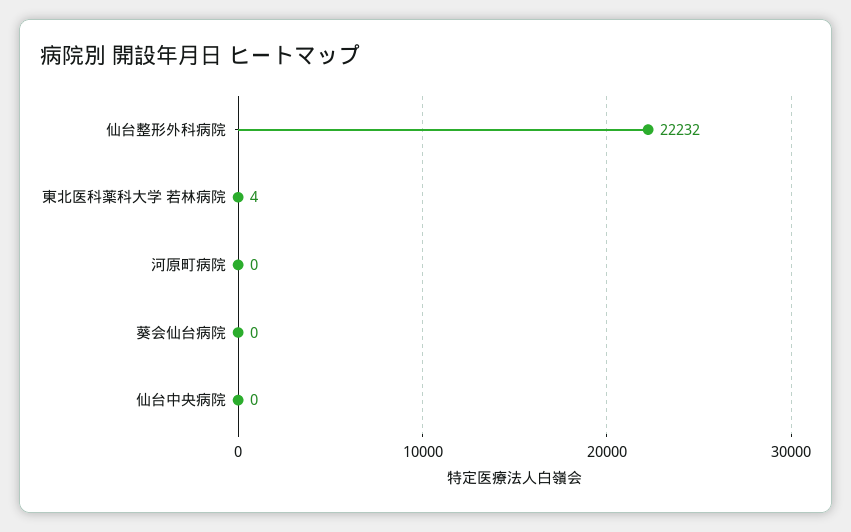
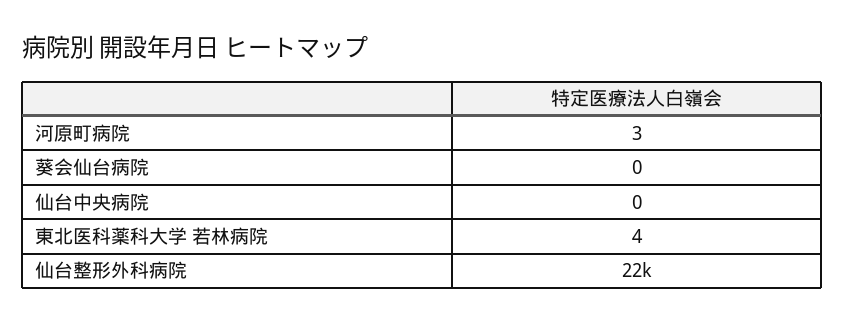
河原町病院: 0 -> 3

